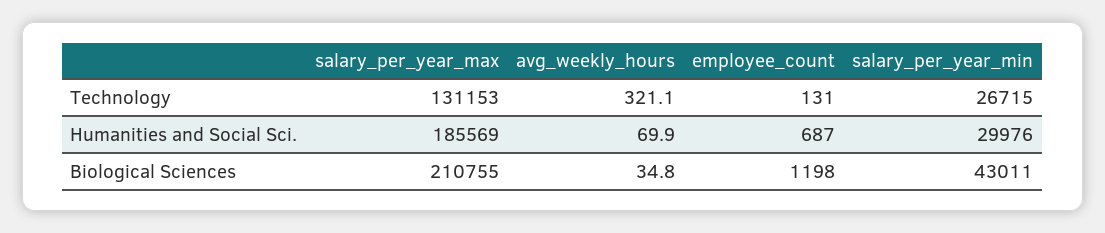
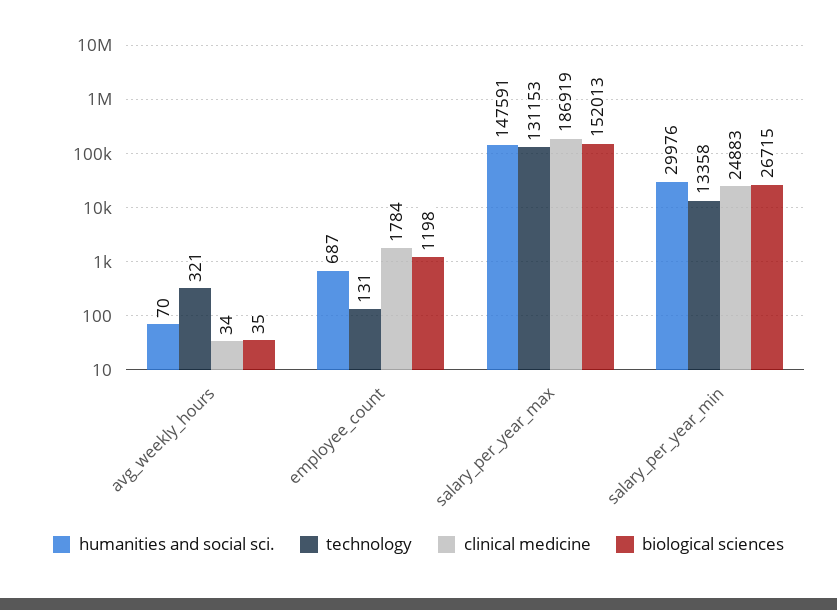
Technology, salary_per_year_min: 26715 -> 13358
Humanities and Social Sci., salary_per_year_max: 185569 -> 147591
Biological Sciences, salary_per_year_max: 210755 -> 152013
Biological Sciences, salary_per_year_min: 43011 -> 26715
clinical medicine, avg_weekly_hours: none -> 34
clinical medicine, employee_count: none -> 1784
clinical medicine, salary_per_year_max: none -> 186919
clinical medicine, salary_per_year_min: none -> 24883

